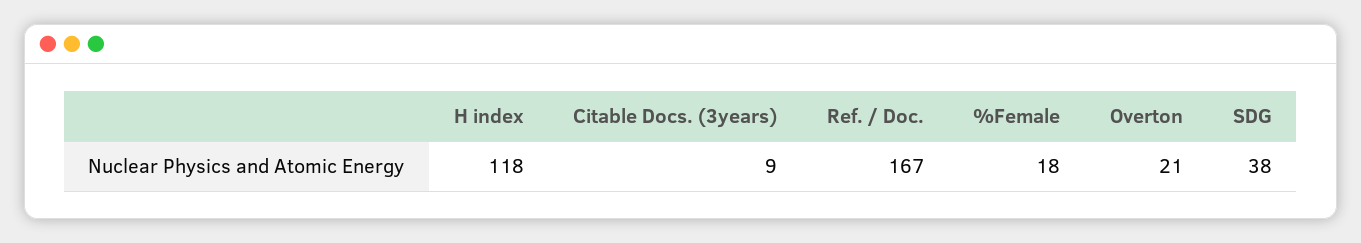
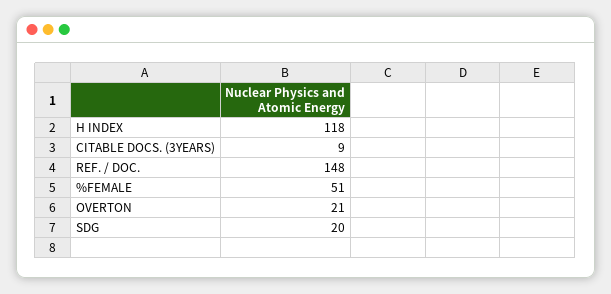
Ref. / Doc.: 167 -> 148
%Female: 18 -> 51
SDG: 38 -> 20

